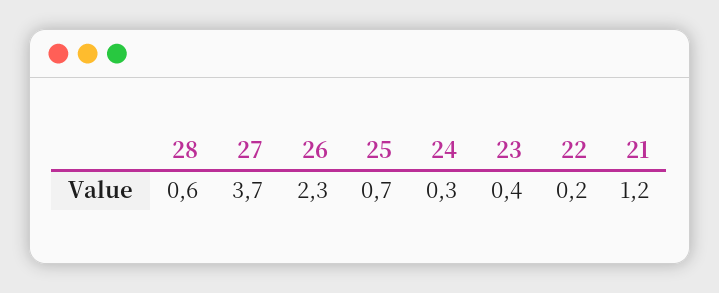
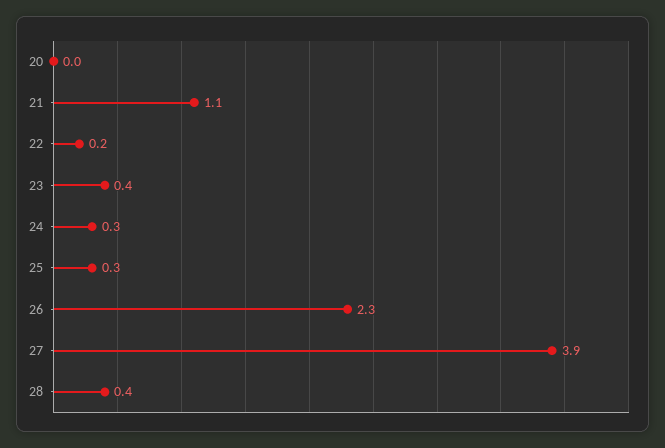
28: 0.6 -> 0.4
27: 3.7 -> 3.9
25: 0.7 -> 0.3
21: 1.2 -> 1.1
20: none -> 0

